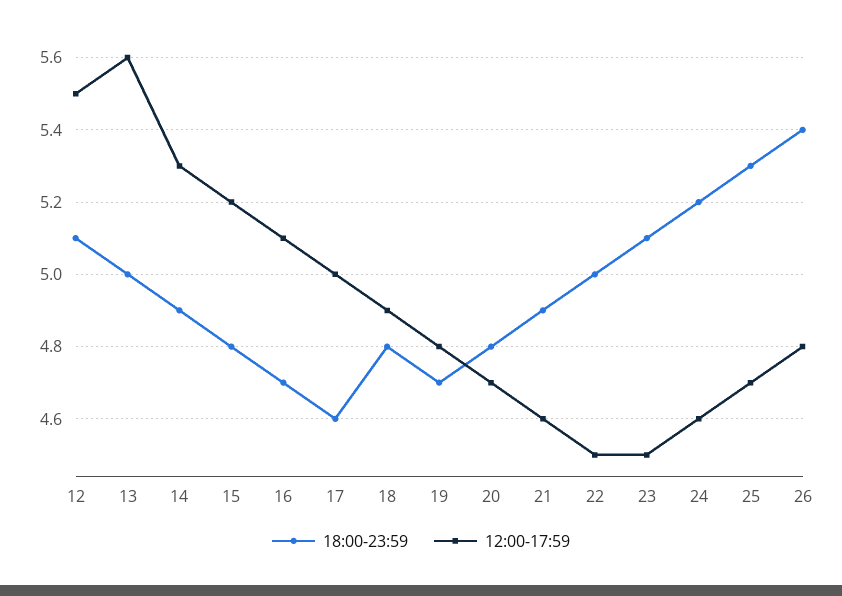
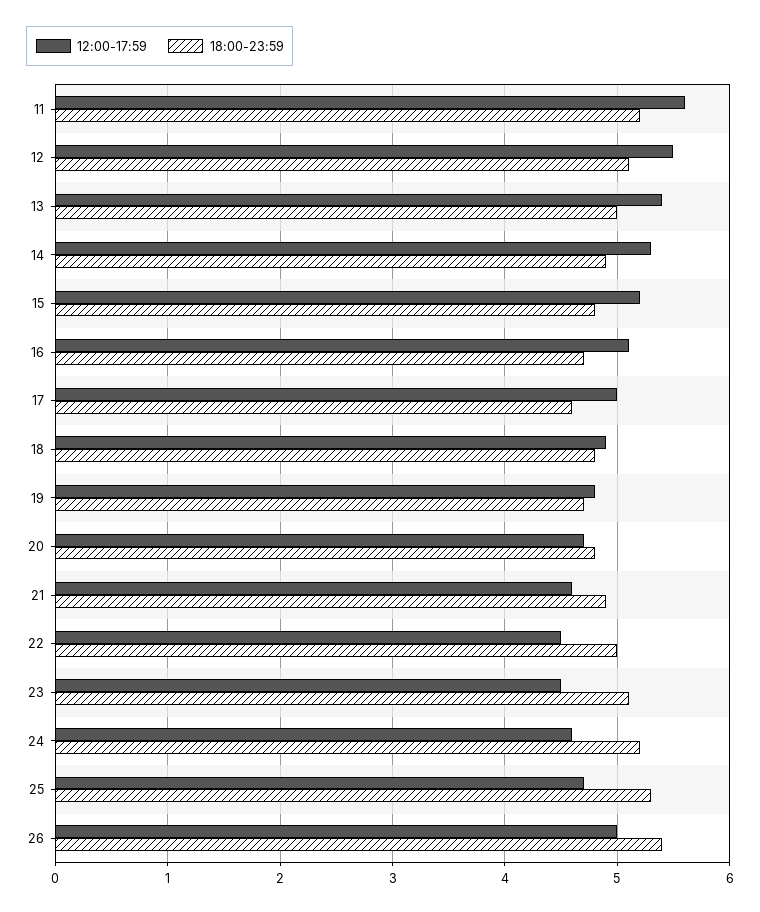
12:00-17:59, 13: 5.6 -> 5.4
12:00-17:59, 26: 4.8 -> 5
12:00-17:59, 11: none -> 5.6
18:00-23:59, 11: none -> 5.2

